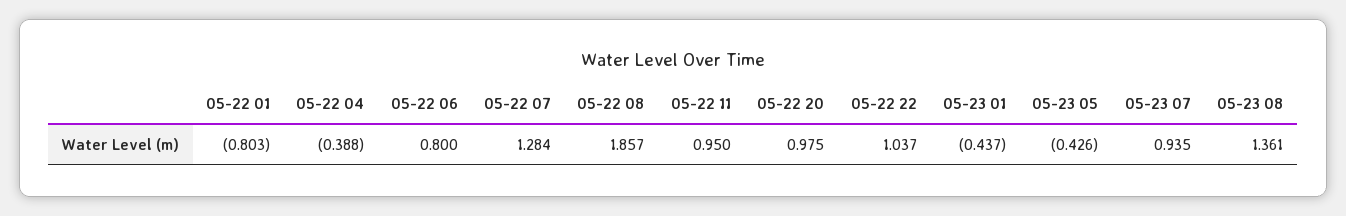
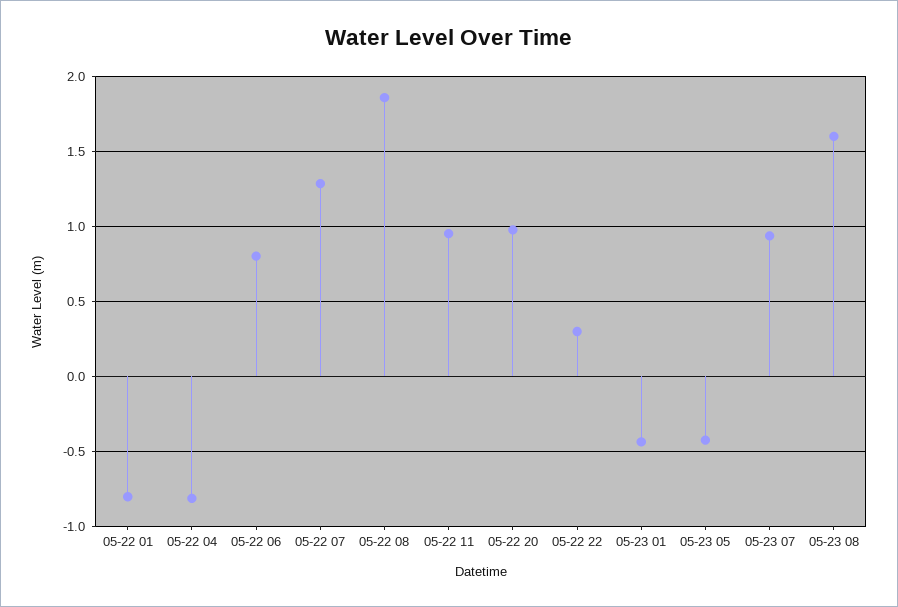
05-22 04: -0.388 -> -0.8
05-22 22: 1.037 -> 0.3
05-23 08: 1.361 -> 1.6

